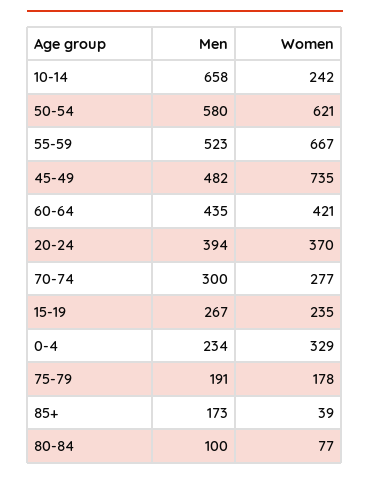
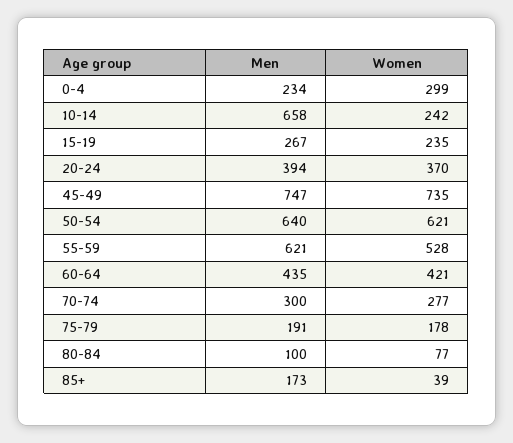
Men, 50-54: 580 -> 640
Men, 55-59: 523 -> 621
Women, 55-59: 667 -> 528
Men, 45-49: 482 -> 747
Women, 0-4: 329 -> 299

